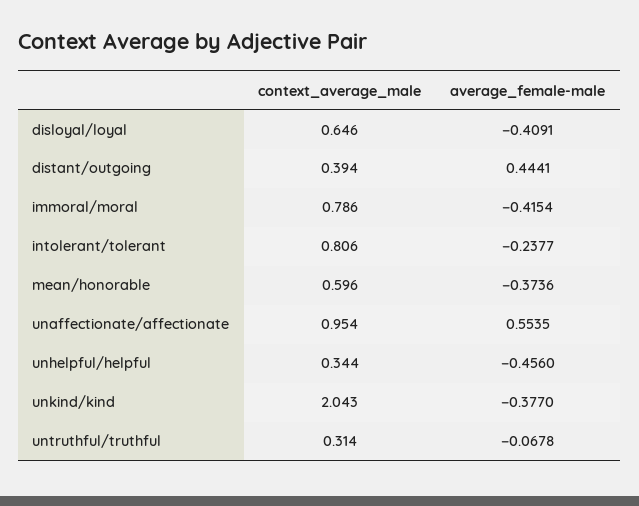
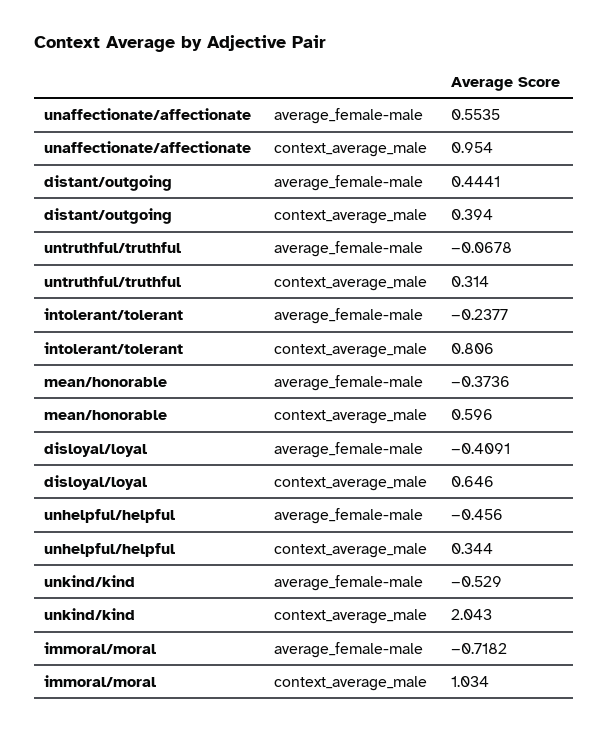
context_average_male, immoral/moral: 0.786 -> 1.034
average_female-male, immoral/moral: -0.4154 -> -0.7182
average_female-male, unkind/kind: -0.377 -> -0.529

